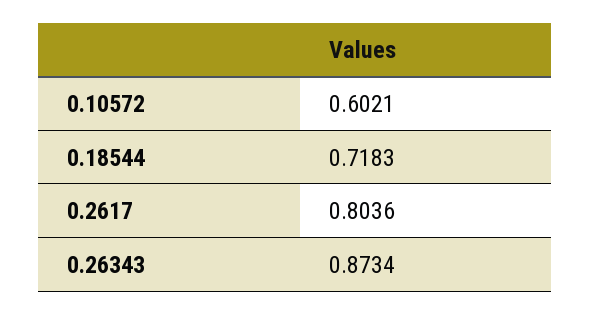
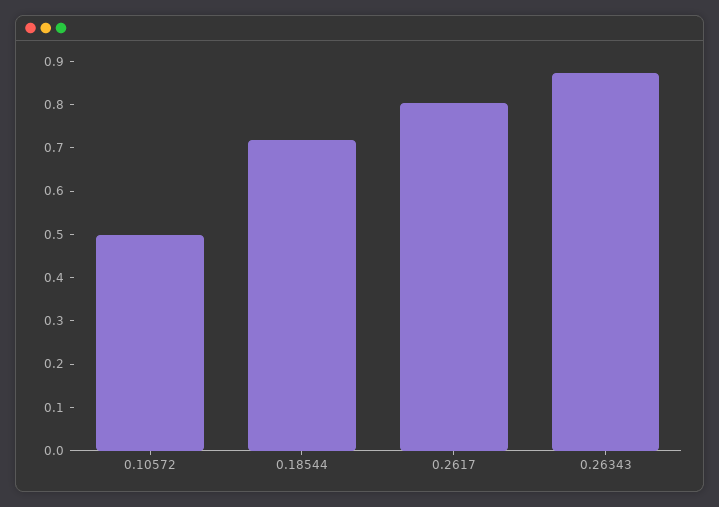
0.10572: 0.6021 -> 0.5

